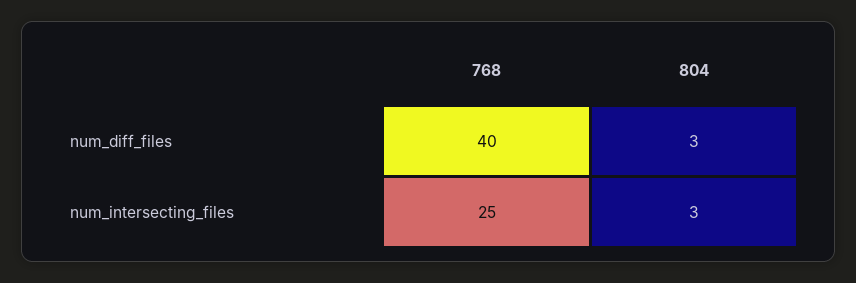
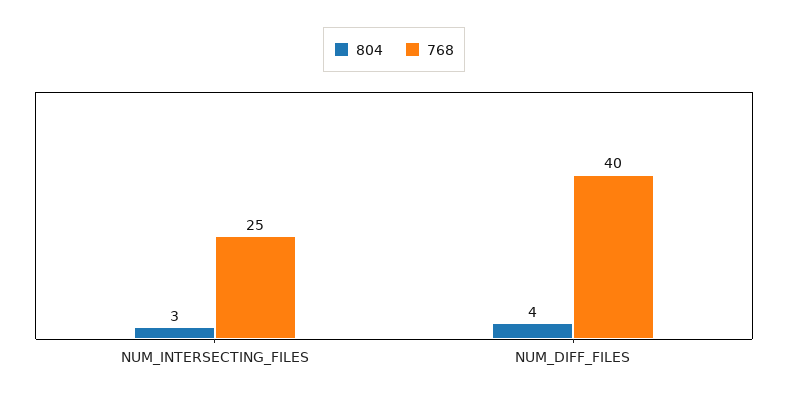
804, num_diff_files: 3 -> 4

